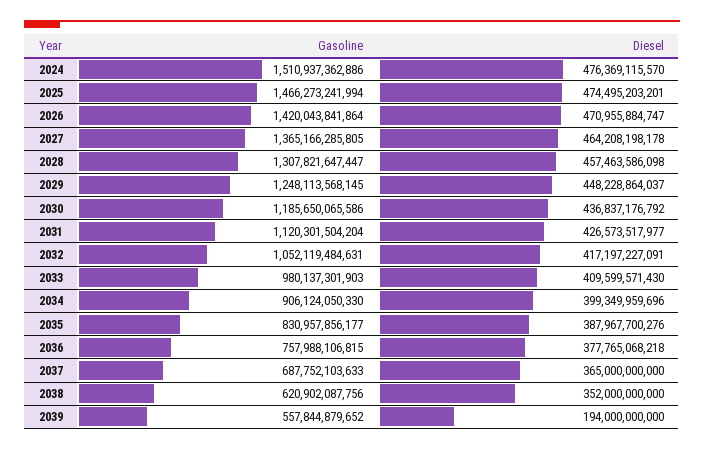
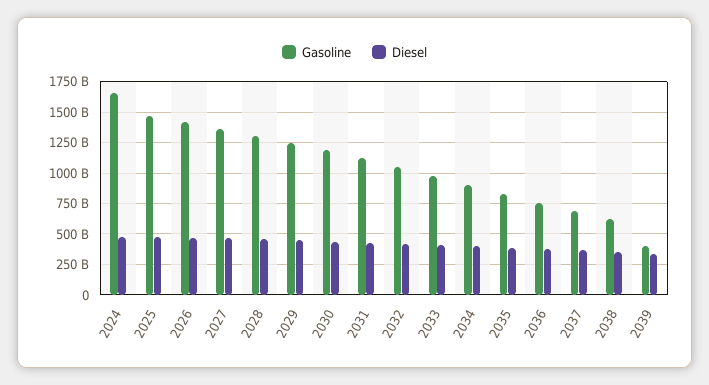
Gasoline, 2024: 1510937362886 -> 1650000000000
Gasoline, 2039: 557844879652 -> 400000000000
Diesel, 2039: 194000000000 -> 350000000000

